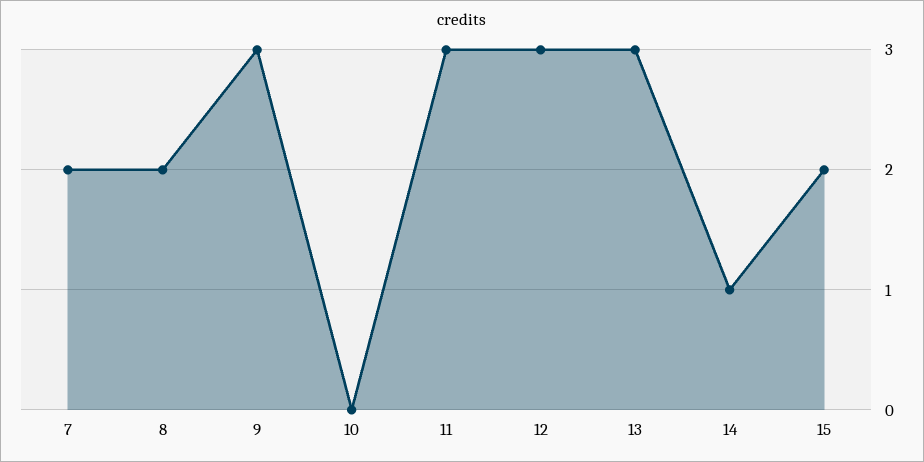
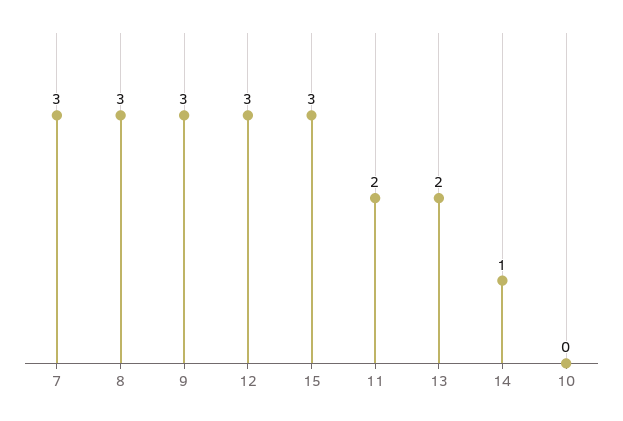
7: 2 -> 3
8: 2 -> 3
11: 3 -> 2
13: 3 -> 2
15: 2 -> 3

